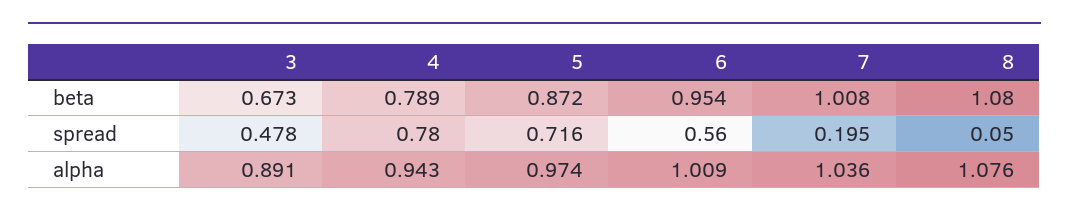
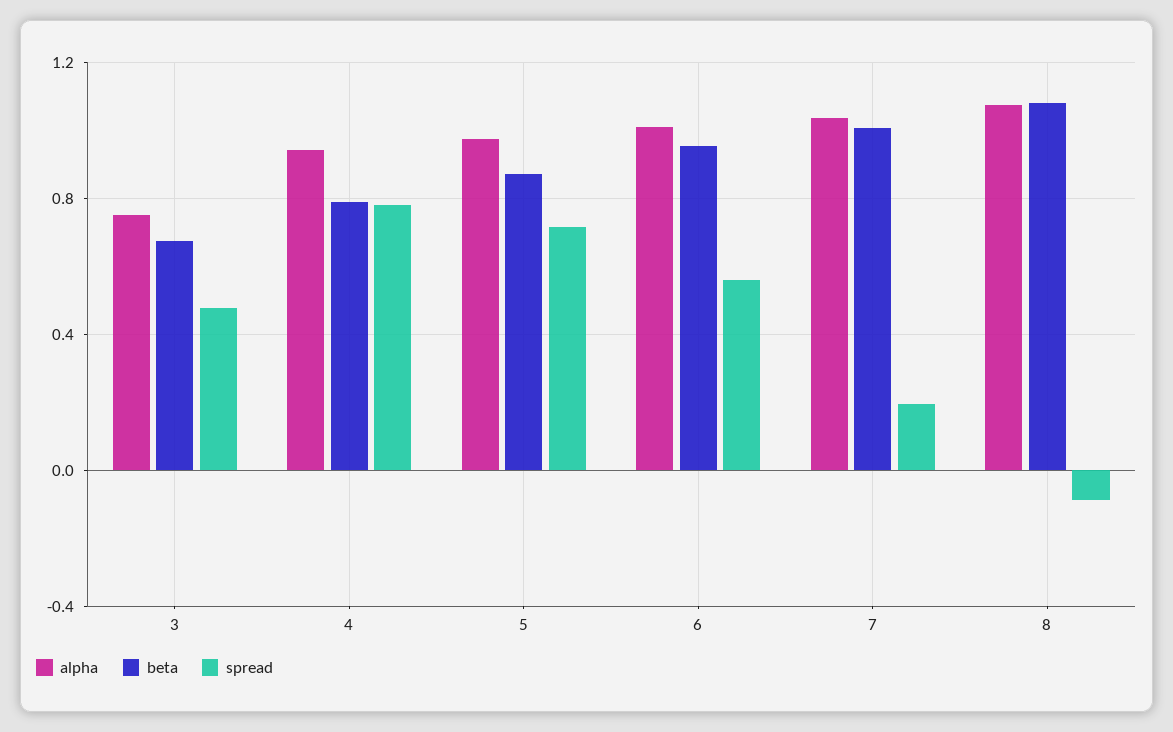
spread, 8: 0.05 -> -0.1
alpha, 3: 0.891 -> 0.75

